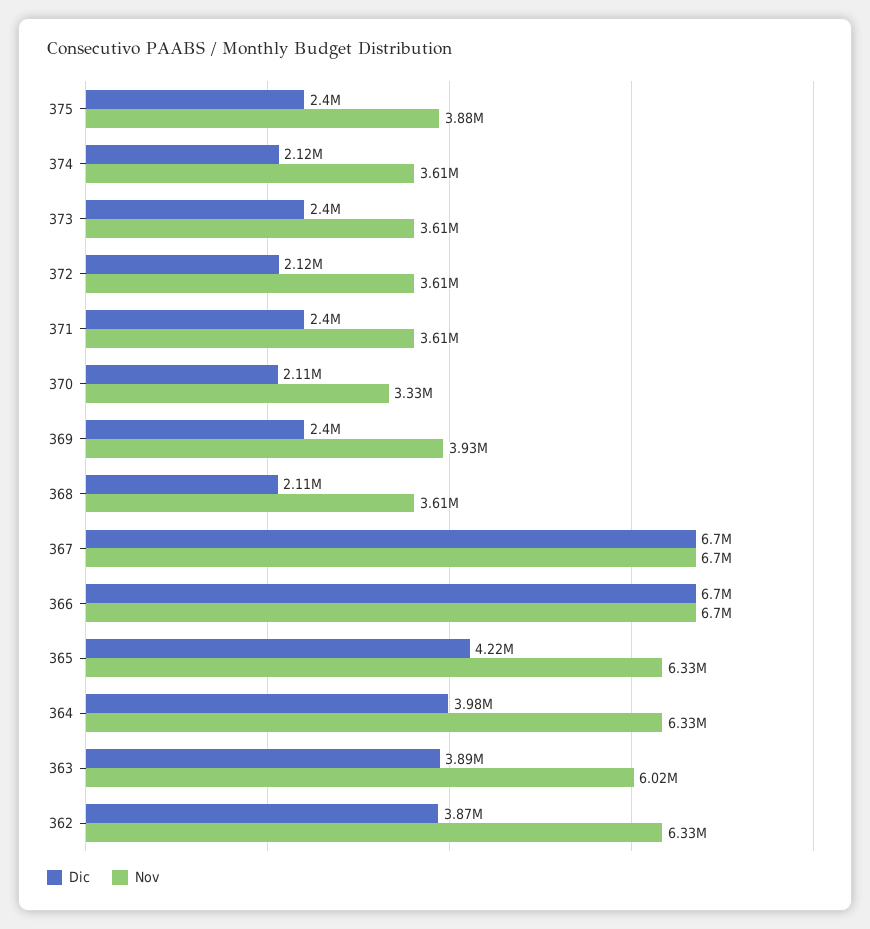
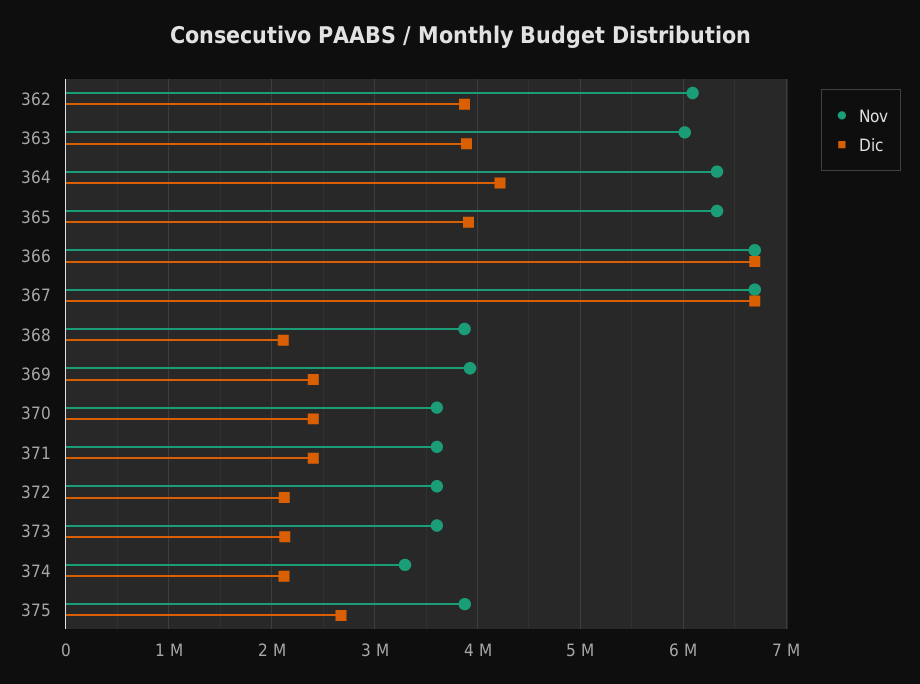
Dic, 375: 2400000 -> 2700000
Nov, 374: 3610000 -> 3300000
Dic, 373: 2400000 -> 2100000
Dic, 370: 2110000 -> 2400000
Nov, 370: 3330000 -> 3600000
Nov, 368: 3610000 -> 3900000
Dic, 365: 4220000 -> 3900000
Dic, 364: 3980000 -> 4200000
Nov, 362: 6330000 -> 6100000

